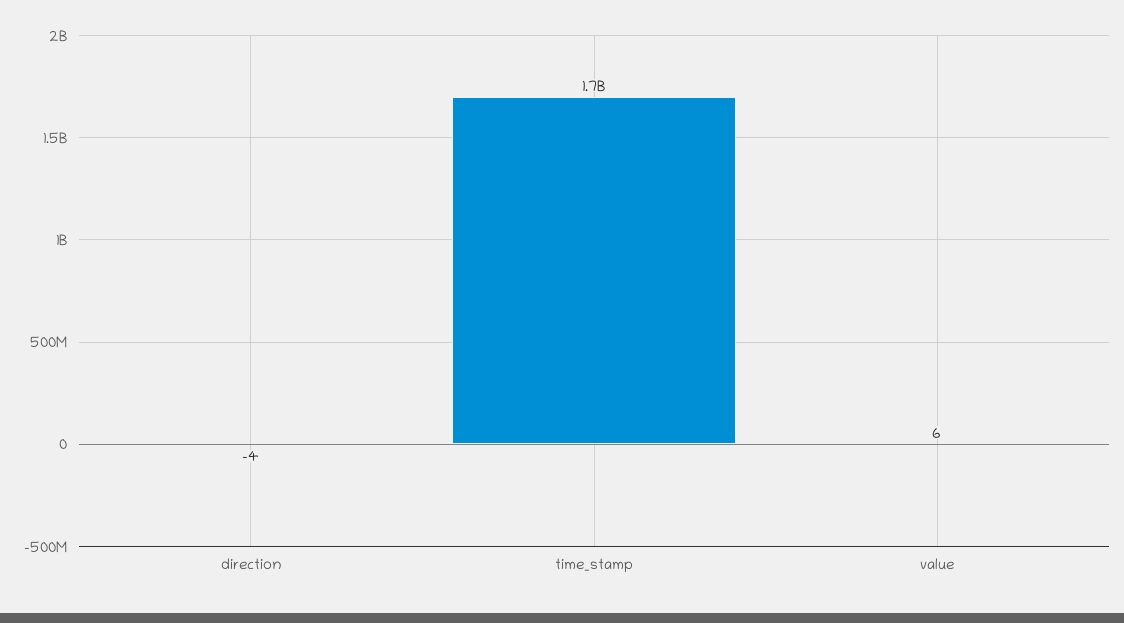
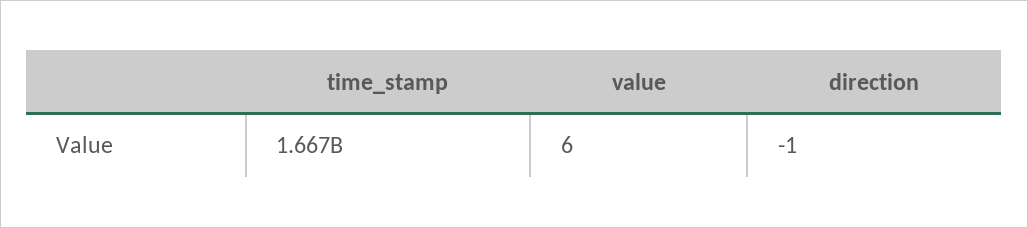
direction: -4 -> -1

